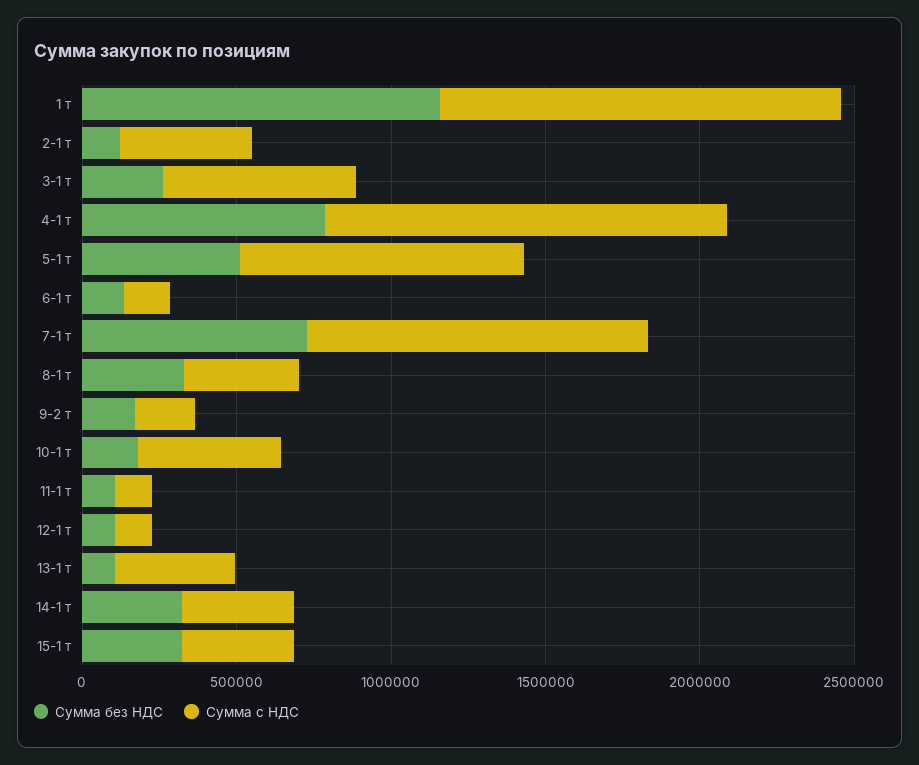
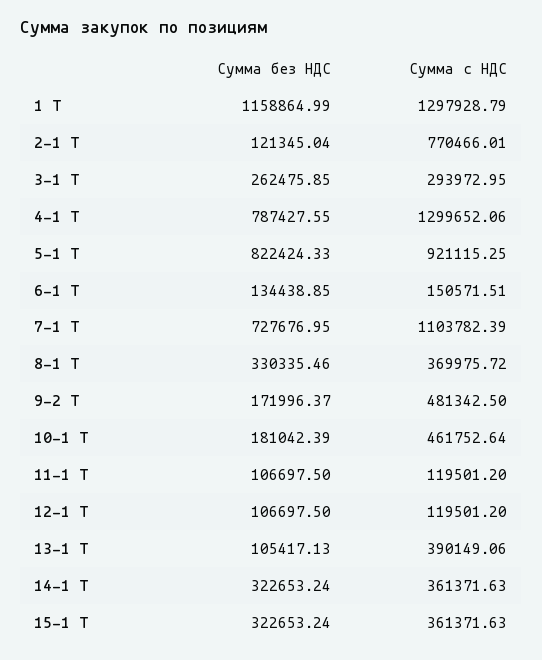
Сумма с НДС, 2-1 т: 400000 -> 770466.01
Сумма с НДС, 3-1 т: 600000 -> 293972.95
Сумма без НДС, 5-1 т: 500000 -> 822424.33
Сумма с НДС, 9-2 т: 200000 -> 481342.5

